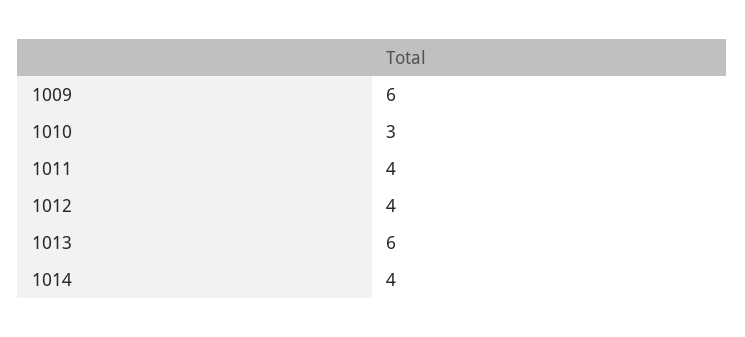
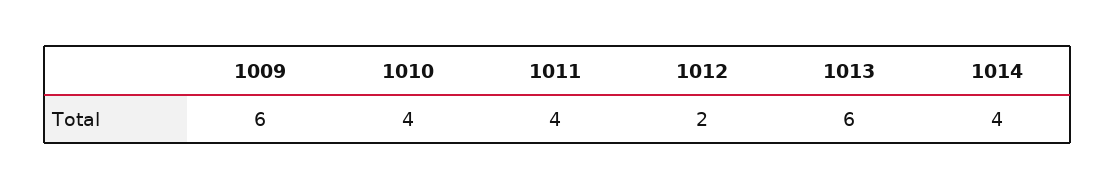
1010: 3 -> 4
1012: 4 -> 2

